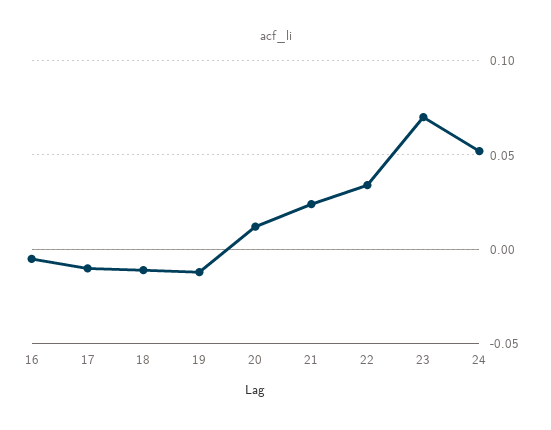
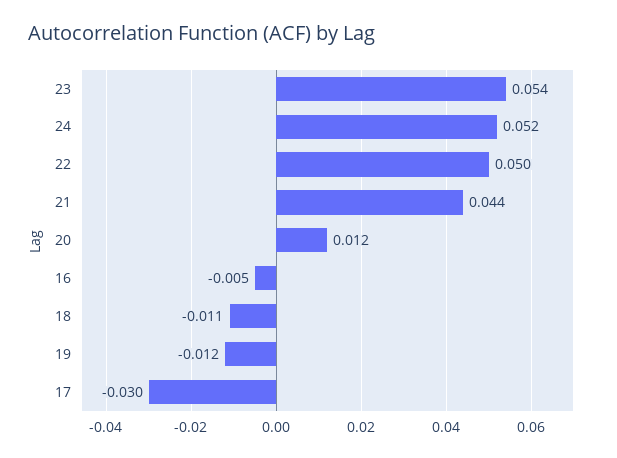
17: -0.01 -> -0.03
21: 0.025 -> 0.044
22: 0.035 -> 0.05
23: 0.07 -> 0.054

